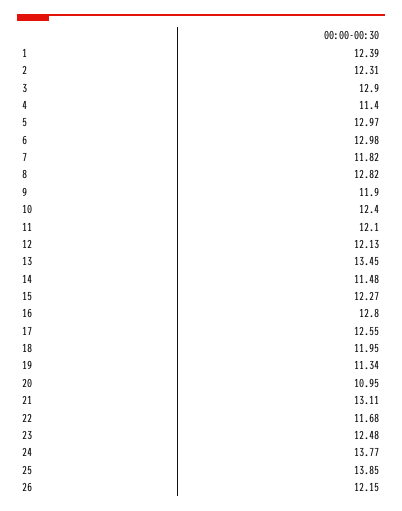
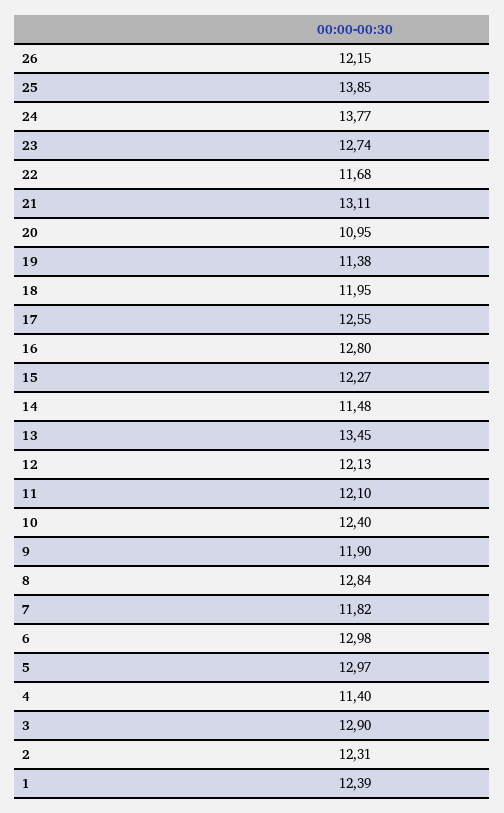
8: 12.82 -> 12.84
19: 11.34 -> 11.38
23: 12.48 -> 12.74

